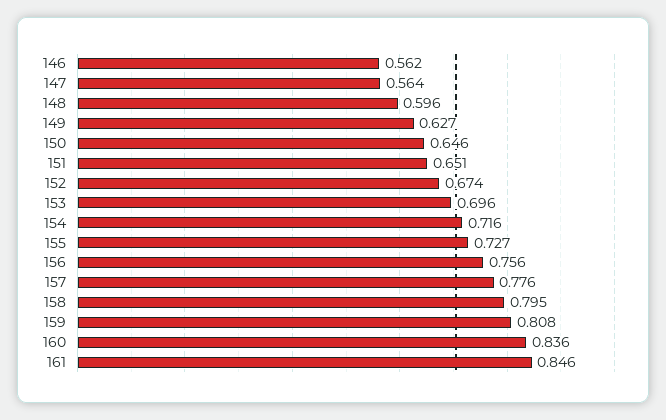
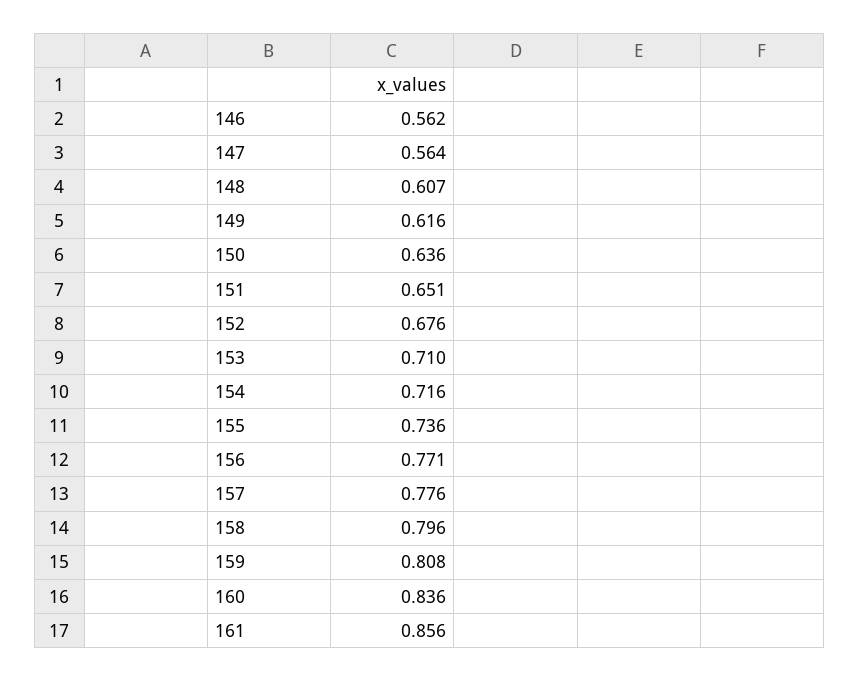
148: 0.596 -> 0.607
149: 0.627 -> 0.616
150: 0.646 -> 0.636
152: 0.674 -> 0.676
153: 0.696 -> 0.71
155: 0.727 -> 0.736
156: 0.756 -> 0.771
158: 0.795 -> 0.796
161: 0.846 -> 0.856

